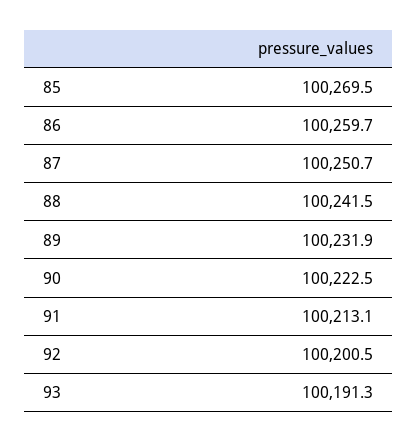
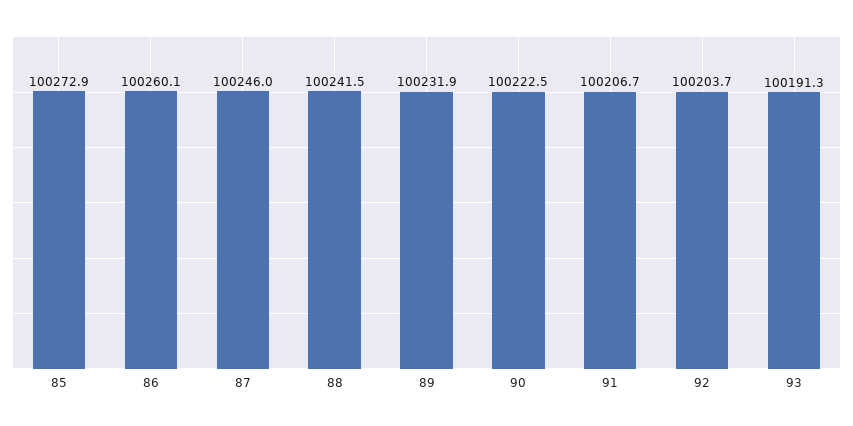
85: 100269.5 -> 100272.9
86: 100259.7 -> 100260.1
87: 100250.7 -> 100246
91: 100213.1 -> 100206.7
92: 100200.5 -> 100203.7

